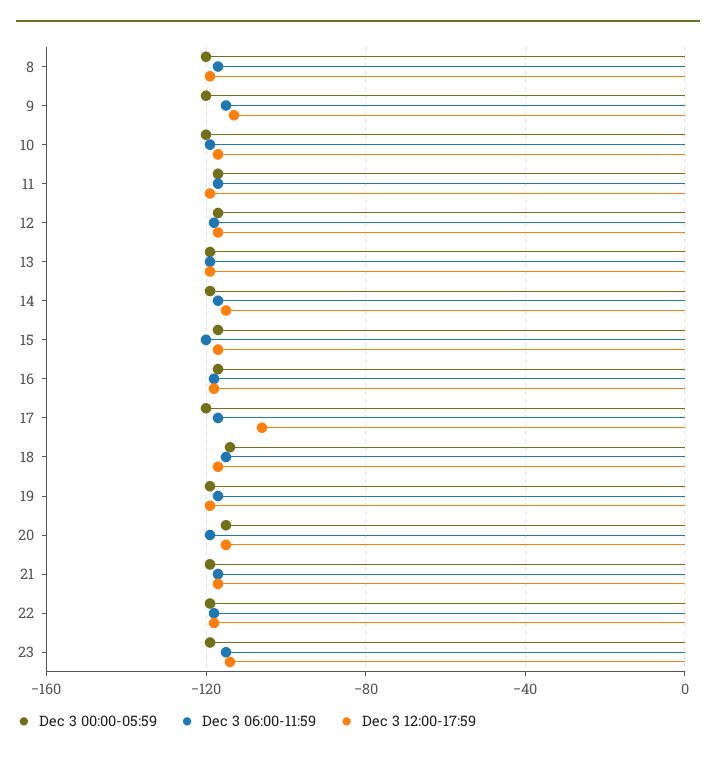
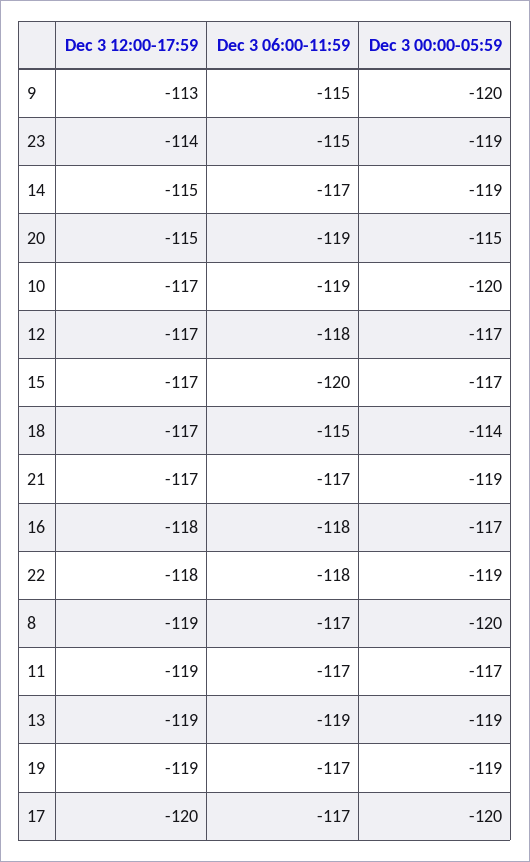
Dec 3 12:00-17:59, 17: -105 -> -120

